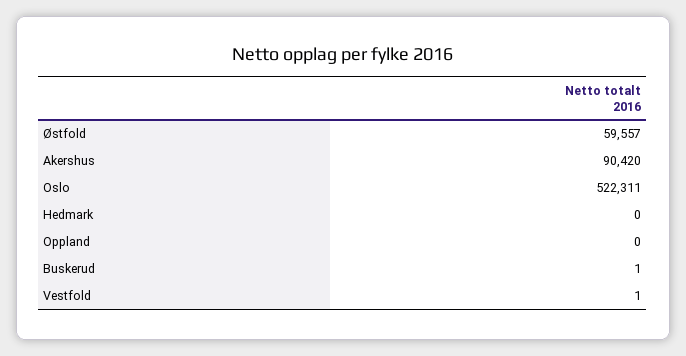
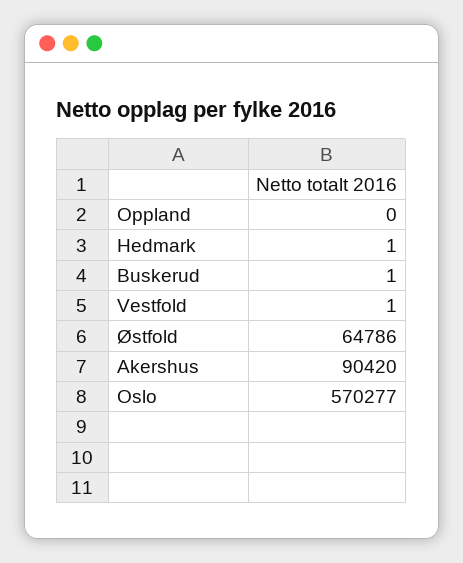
Østfold: 59557 -> 64786
Oslo: 522311 -> 570277
Hedmark: 0 -> 1

